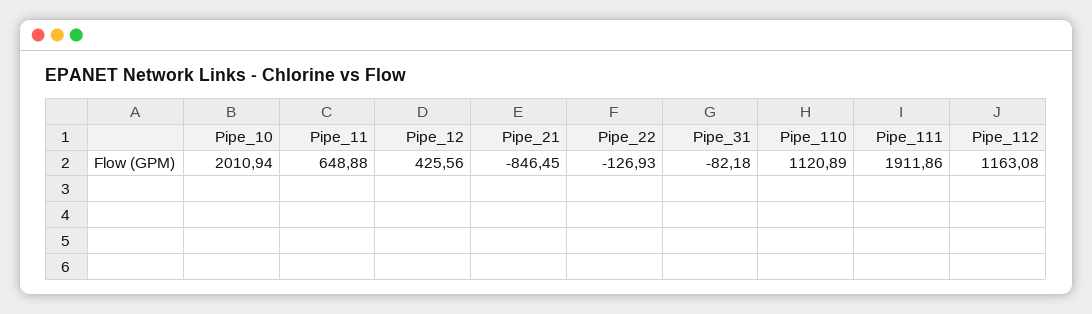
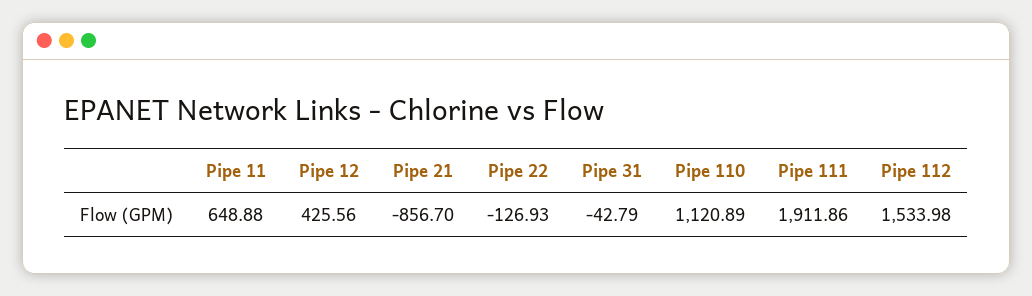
Pipe_10: 2010.94 -> none
Pipe_21: -846.45 -> -856.7
Pipe_31: -82.18 -> -42.79
Pipe_112: 1163.08 -> 1533.98

